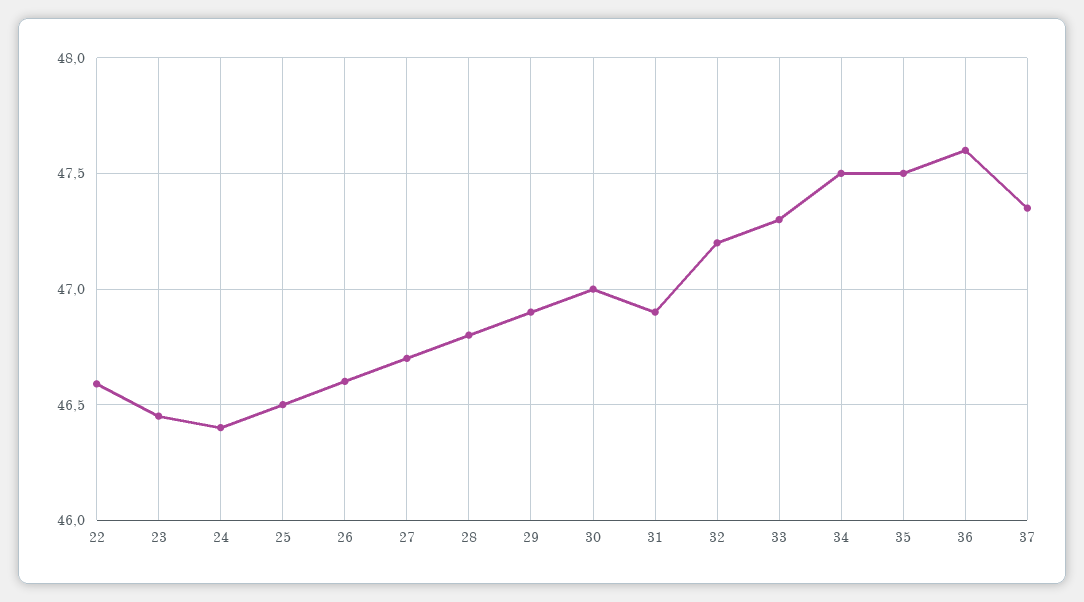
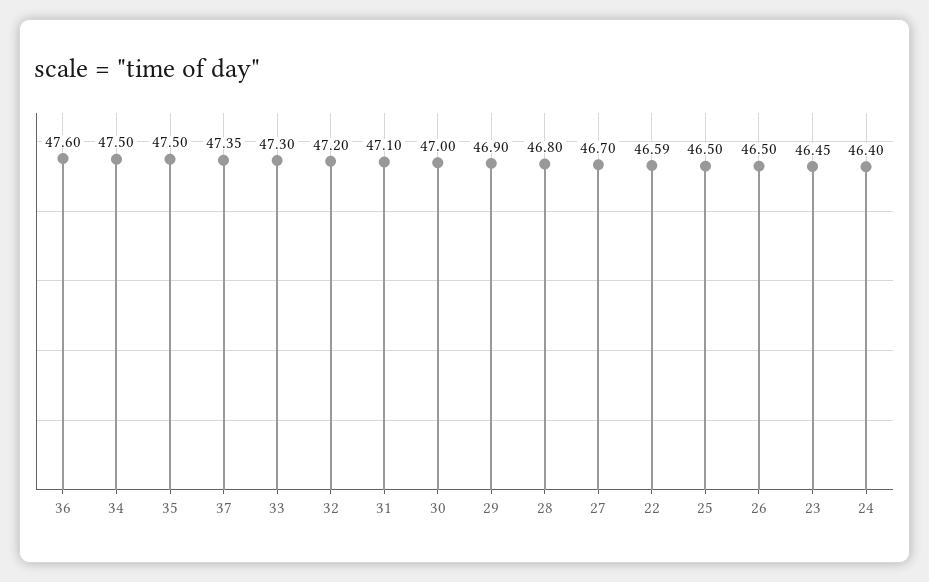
26: 46.6 -> 46.5
31: 46.9 -> 47.1

